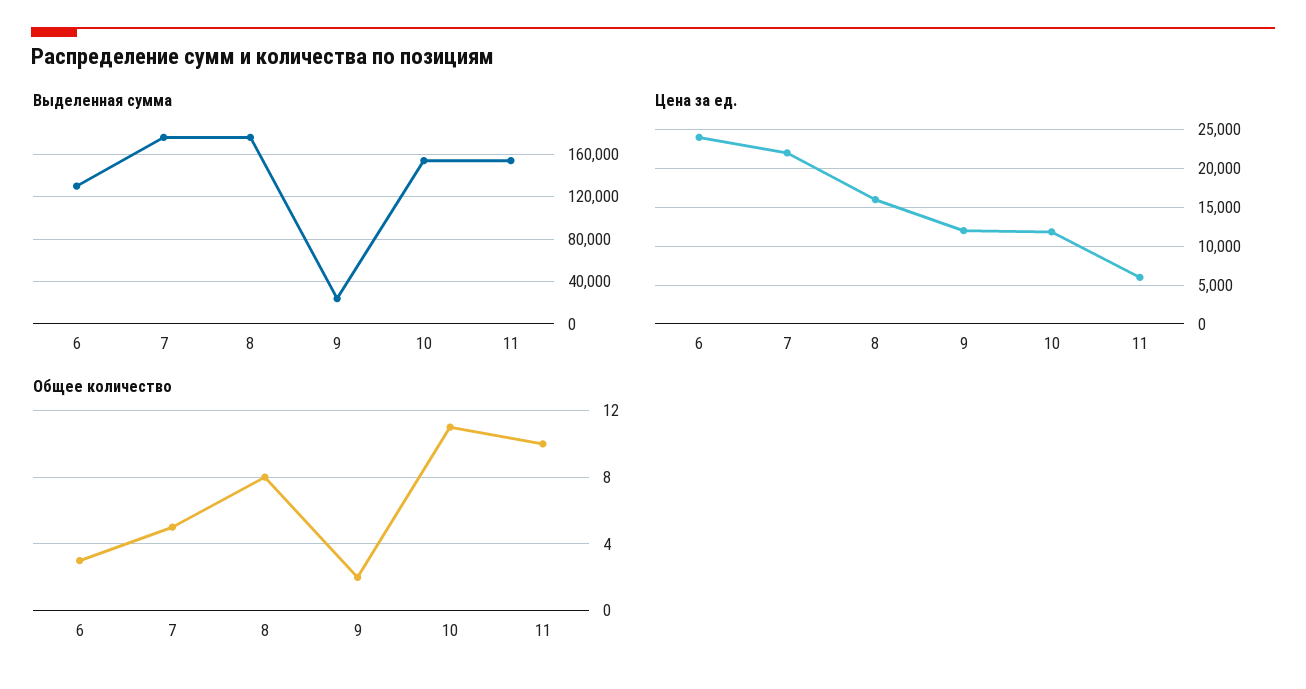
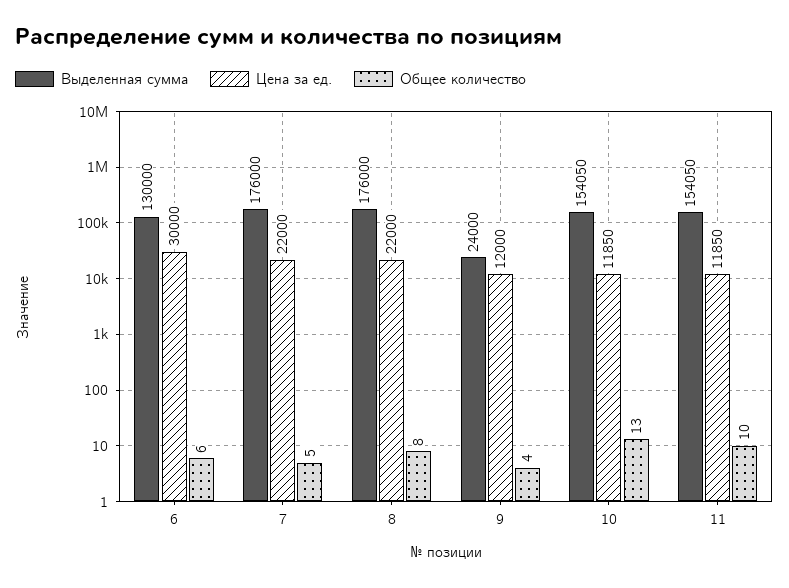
Цена за ед., 6: 24000 -> 30000
Цена за ед., 8: 16000 -> 22000
Цена за ед., 11: 6000 -> 11850
Общее количество, 6: 3 -> 6
Общее количество, 9: 2 -> 4
Общее количество, 10: 11 -> 13

